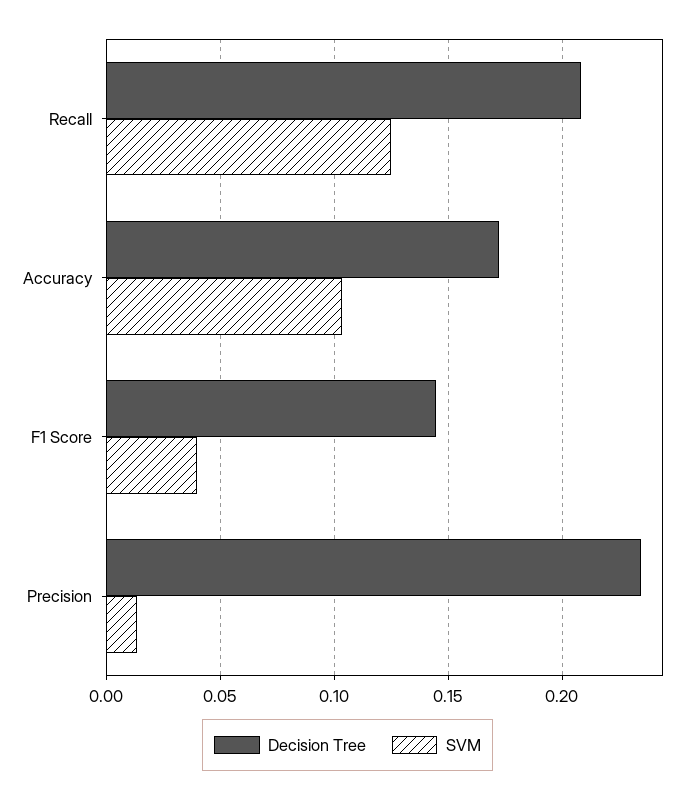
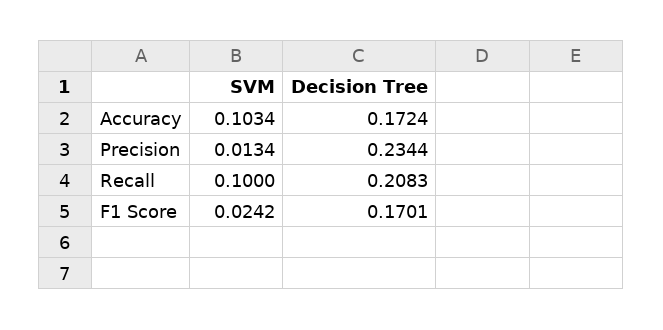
SVM, Recall: 0.125 -> 0.1
Decision Tree, F1 Score: 0.145 -> 0.1701
SVM, F1 Score: 0.04 -> 0.0242

